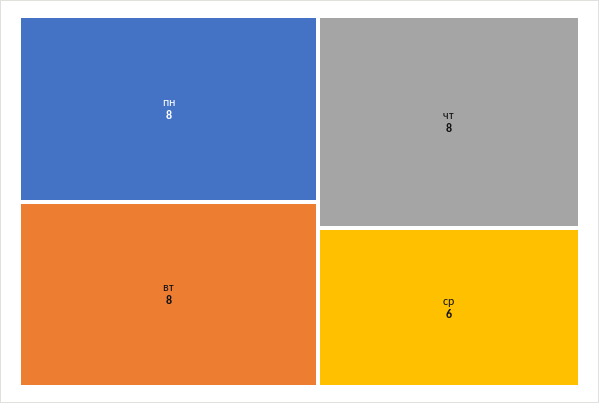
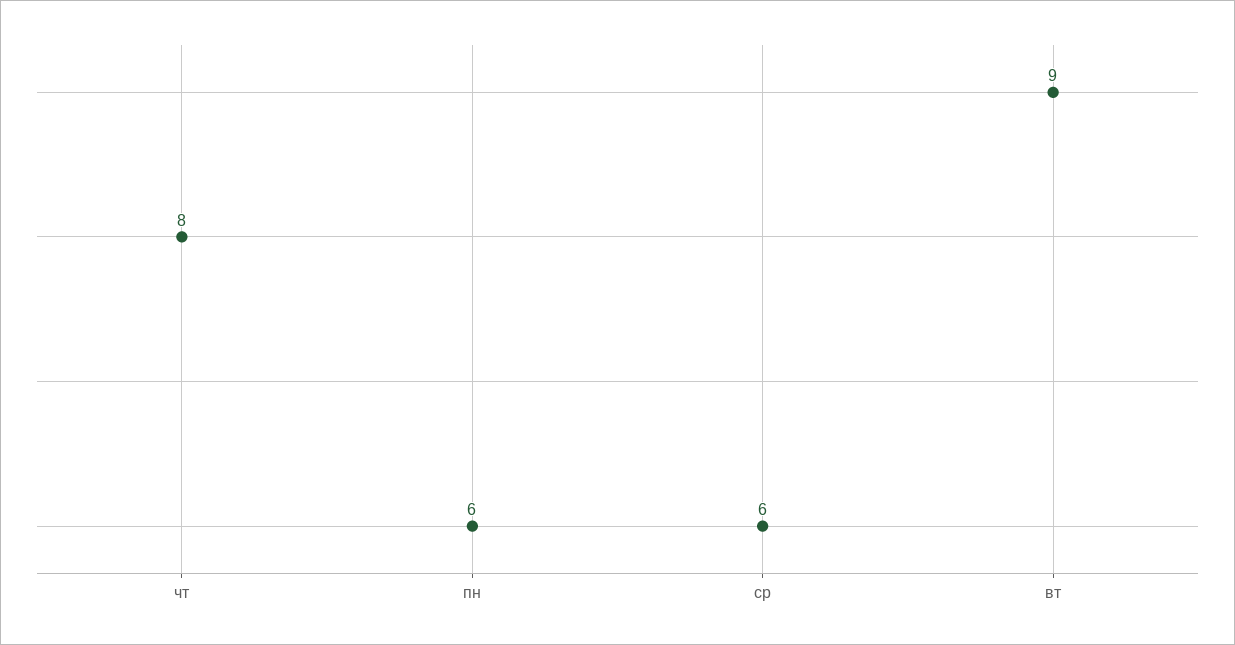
пн: 8 -> 6
вт: 8 -> 9

